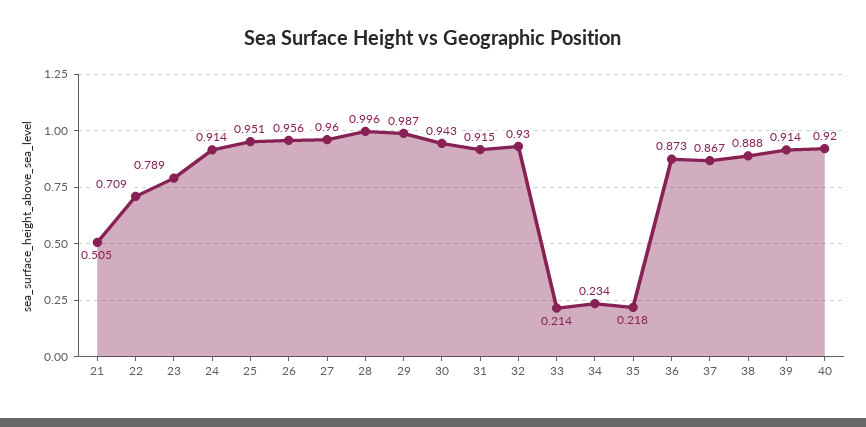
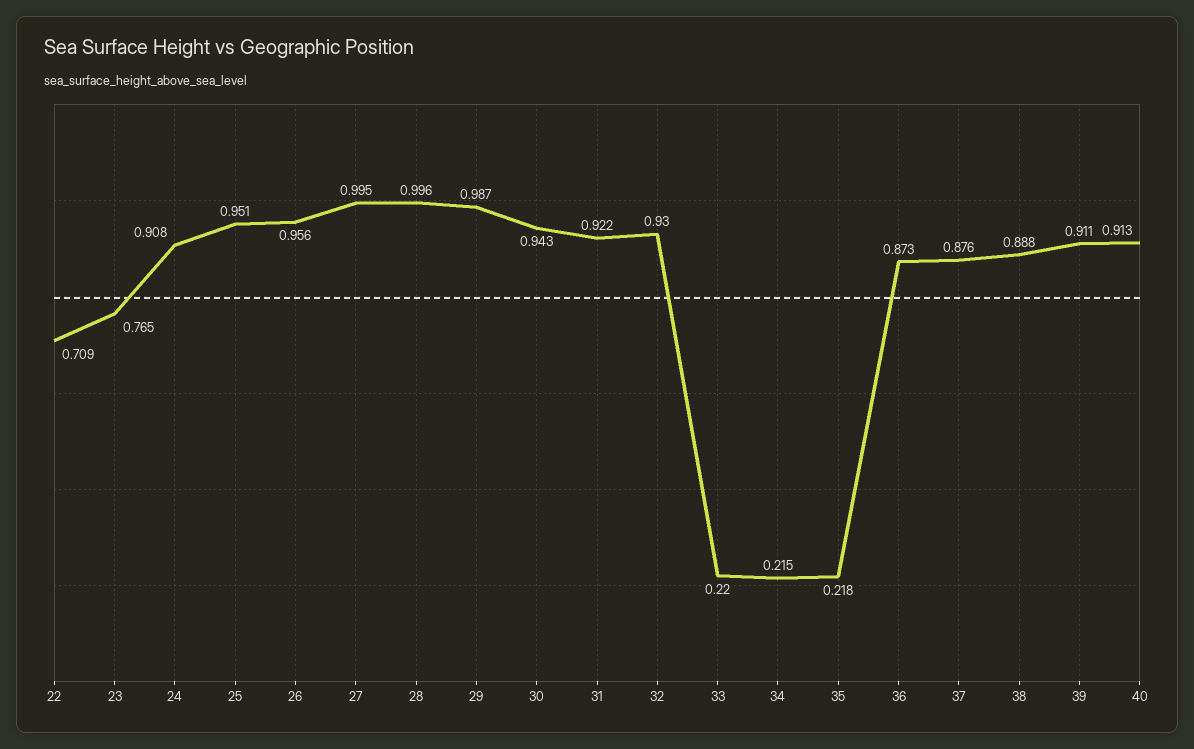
21: 0.505 -> none
23: 0.789 -> 0.765
24: 0.914 -> 0.908
27: 0.96 -> 0.995
31: 0.915 -> 0.922
33: 0.214 -> 0.22
34: 0.234 -> 0.215
37: 0.867 -> 0.876
39: 0.914 -> 0.911
40: 0.92 -> 0.913

